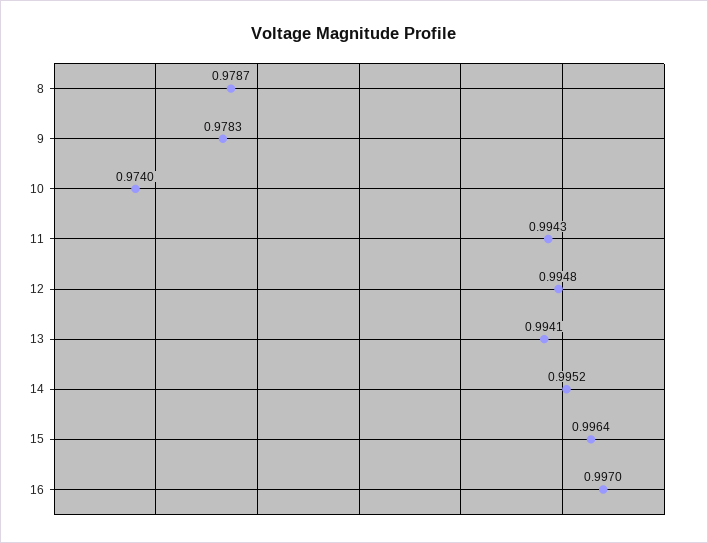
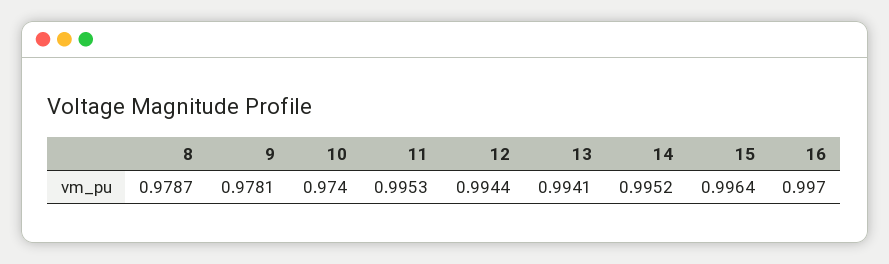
9: 0.9783 -> 0.9781
11: 0.9943 -> 0.9953
12: 0.9948 -> 0.9944

